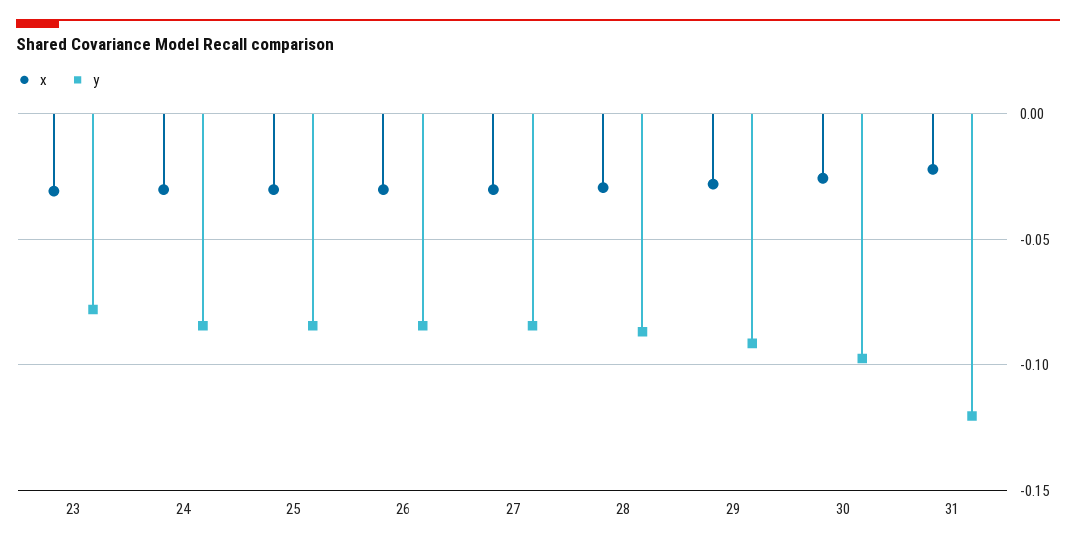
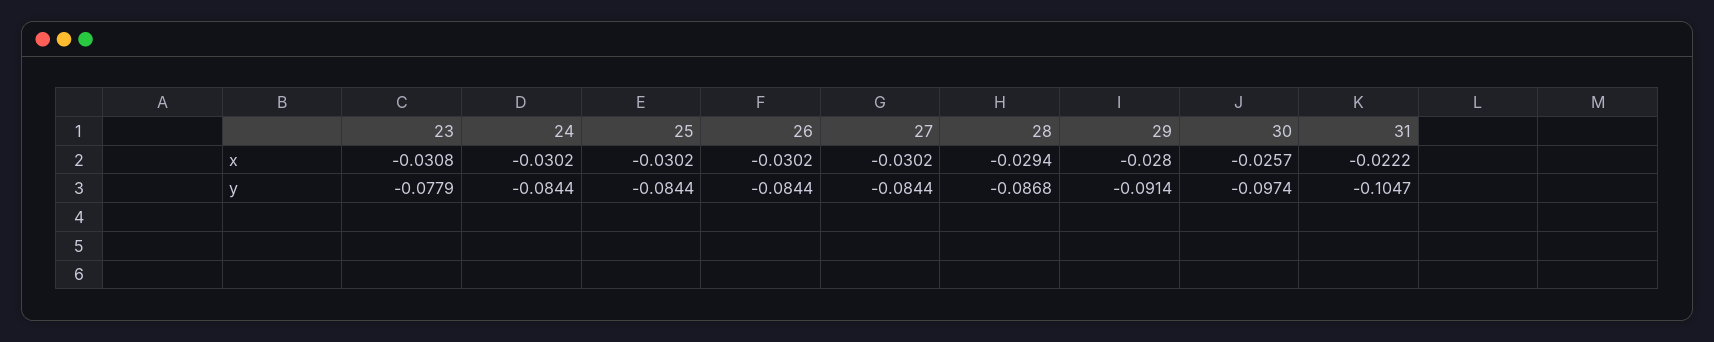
y, 31: -0.12 -> -0.1047

